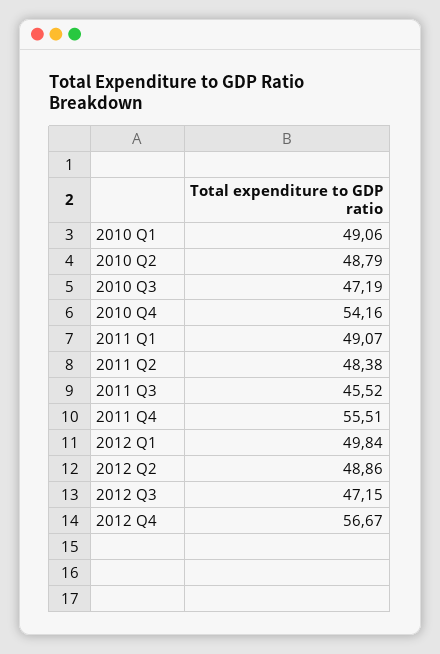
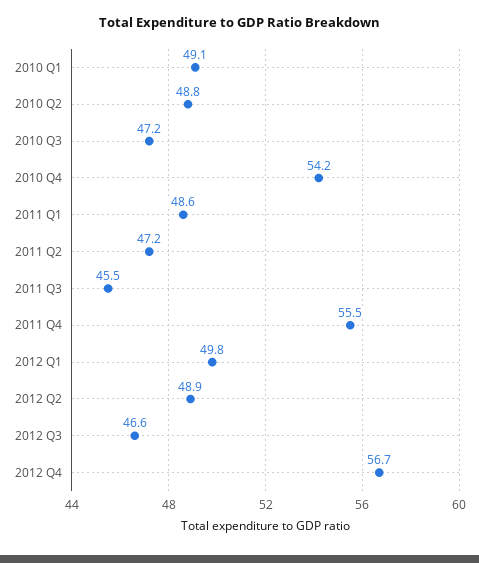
2011 Q1: 49.07 -> 48.6
2011 Q2: 48.38 -> 47.2
2012 Q3: 47.15 -> 46.6

